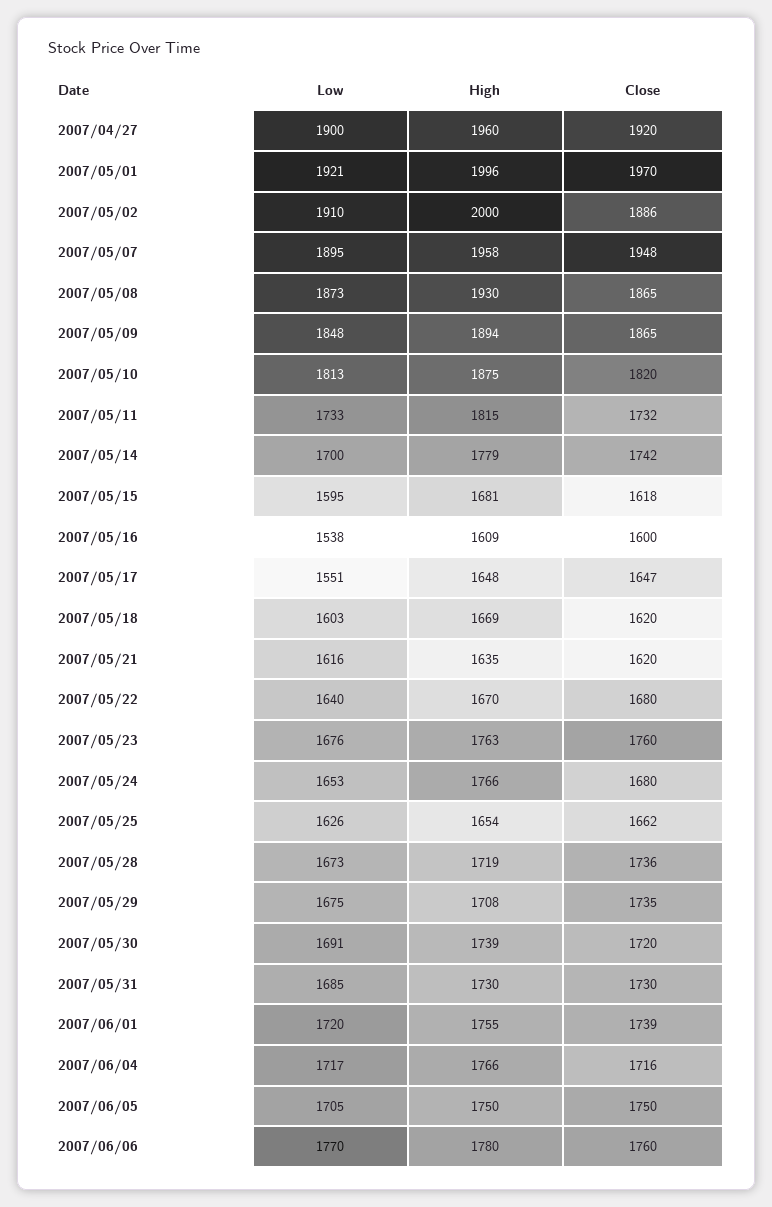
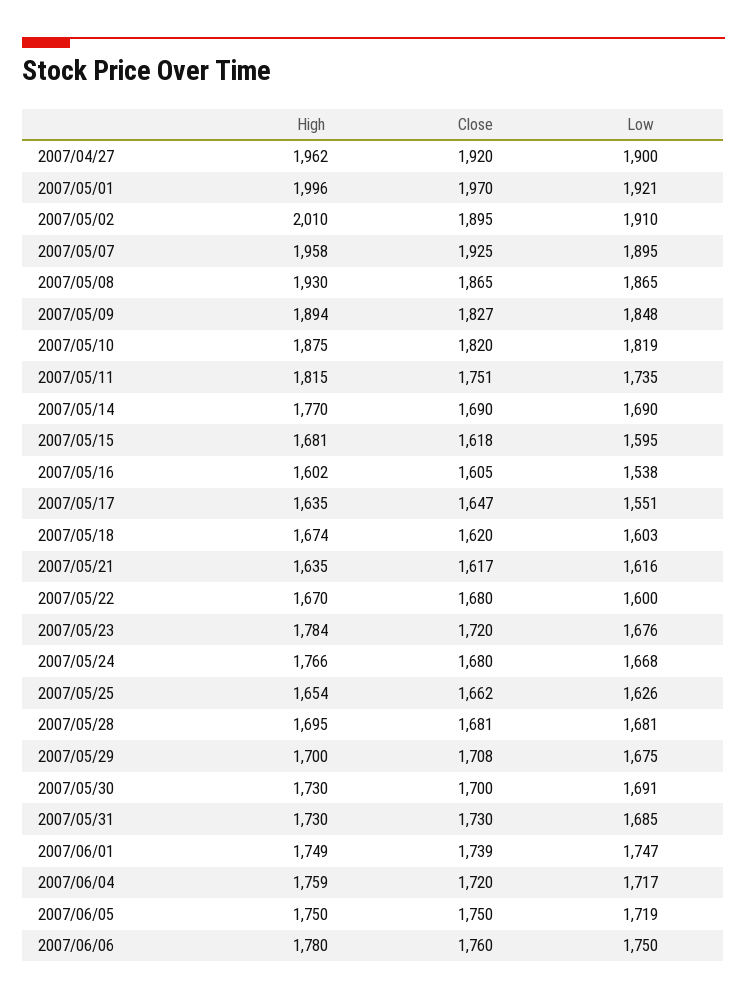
High, 2007/04/27: 1960 -> 1962
High, 2007/05/02: 2000 -> 2010
Close, 2007/05/02: 1886 -> 1895
Close, 2007/05/07: 1948 -> 1925
Low, 2007/05/08: 1873 -> 1865
Close, 2007/05/09: 1865 -> 1827
Low, 2007/05/10: 1813 -> 1819
Low, 2007/05/11: 1733 -> 1735
Close, 2007/05/11: 1732 -> 1751
Low, 2007/05/14: 1700 -> 1690
High, 2007/05/14: 1779 -> 1770
Close, 2007/05/14: 1742 -> 1690
High, 2007/05/16: 1609 -> 1602
Close, 2007/05/16: 1600 -> 1605
High, 2007/05/17: 1648 -> 1635
High, 2007/05/18: 1669 -> 1674
Close, 2007/05/21: 1620 -> 1617
Low, 2007/05/22: 1640 -> 1600
High, 2007/05/23: 1763 -> 1784
Close, 2007/05/23: 1760 -> 1720
Low, 2007/05/24: 1653 -> 1668
Low, 2007/05/28: 1673 -> 1681
High, 2007/05/28: 1719 -> 1695
Close, 2007/05/28: 1736 -> 1681
High, 2007/05/29: 1708 -> 1700
Close, 2007/05/29: 1735 -> 1708
High, 2007/05/30: 1739 -> 1730
Close, 2007/05/30: 1720 -> 1700
Low, 2007/06/01: 1720 -> 1747
High, 2007/06/01: 1755 -> 1749
High, 2007/06/04: 1766 -> 1759
Close, 2007/06/04: 1716 -> 1720
Low, 2007/06/05: 1705 -> 1719
Low, 2007/06/06: 1770 -> 1750

